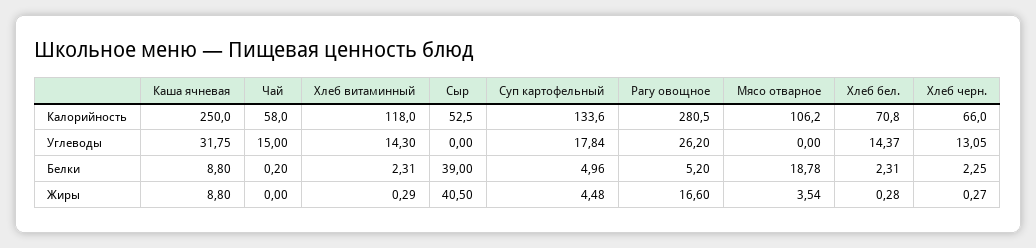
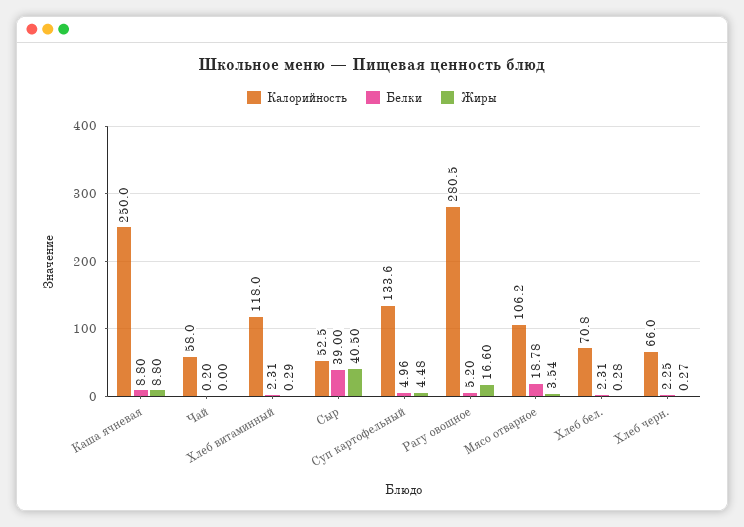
Углеводы, Каша ячневая: 31.75 -> none
Углеводы, Чай: 15 -> none
Углеводы, Хлеб витаминный: 14.3 -> none
Углеводы, Сыр: 0 -> none
Углеводы, Суп картофельный: 17.84 -> none
Углеводы, Рагу овощное: 26.2 -> none
Углеводы, Мясо отварное: 0 -> none
Углеводы, Хлеб бел.: 14.37 -> none
Углеводы, Хлеб черн.: 13.05 -> none

